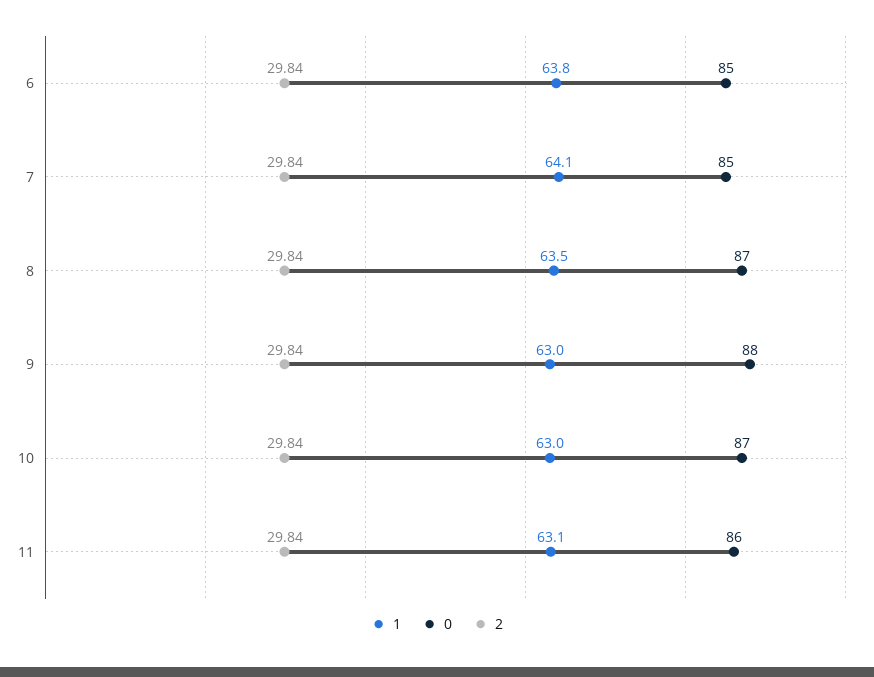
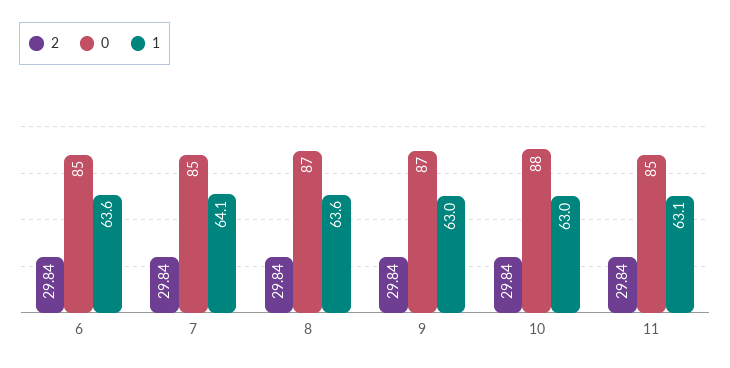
1, 6: 63.8 -> 63.6
1, 8: 63.5 -> 63.6
0, 9: 88 -> 87
0, 10: 87 -> 88
0, 11: 86 -> 85

